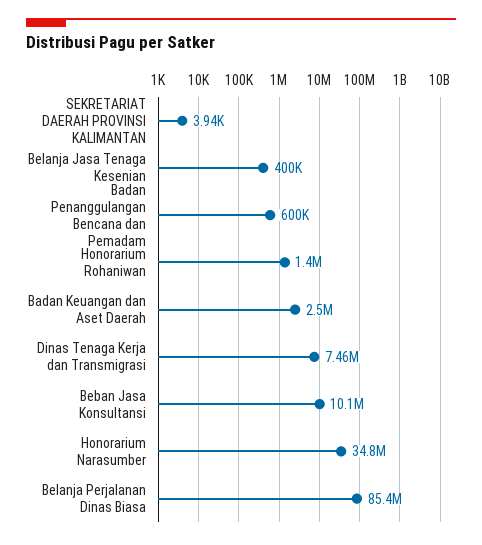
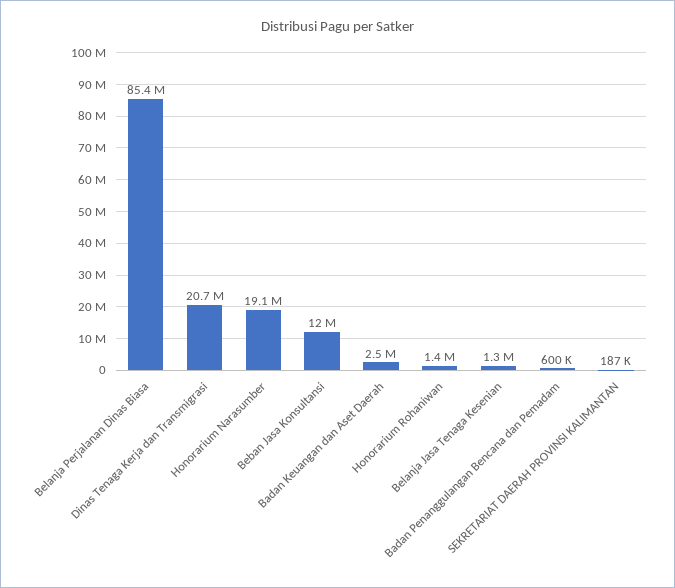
SEKRETARIAT DAERAH PROVINSI KALIMANTAN: 3940 -> 187000
Belanja Jasa Tenaga Kesenian: 400000 -> 1300000
Dinas Tenaga Kerja dan Transmigrasi: 7460000 -> 20700000
Beban Jasa Konsultansi: 10100000 -> 12000000
Honorarium Narasumber: 34800000 -> 19100000

